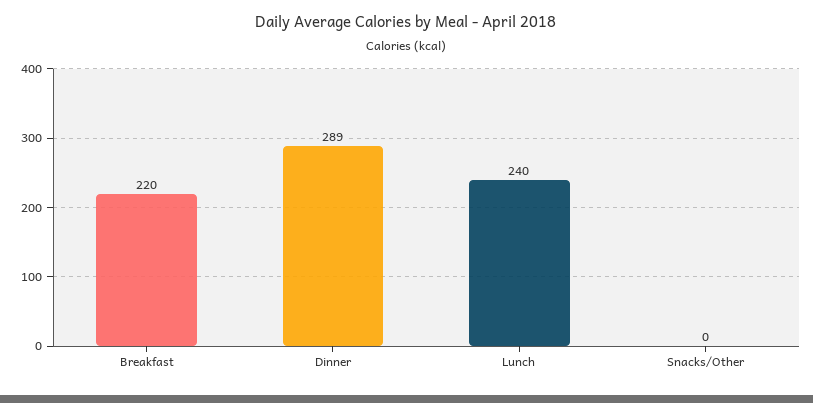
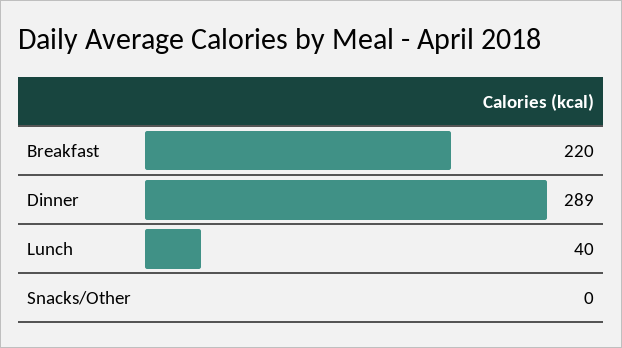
Lunch: 240 -> 40

